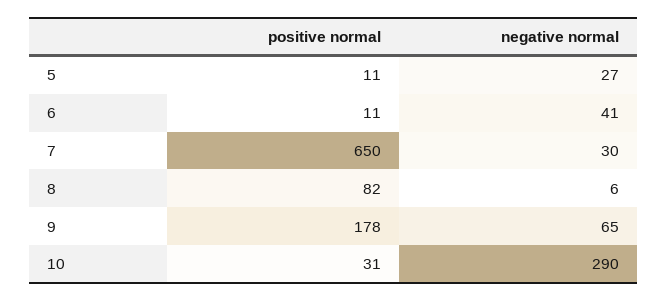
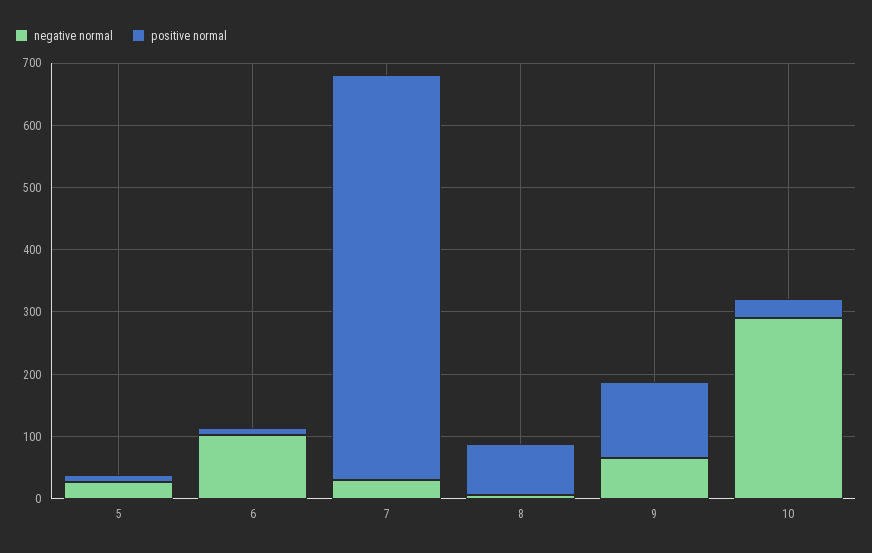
negative normal, 6: 41 -> 100
positive normal, 9: 178 -> 120

